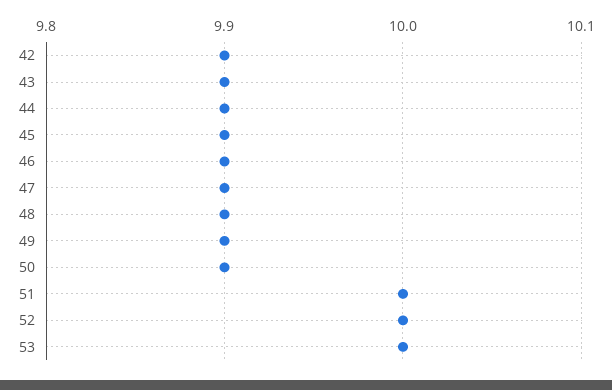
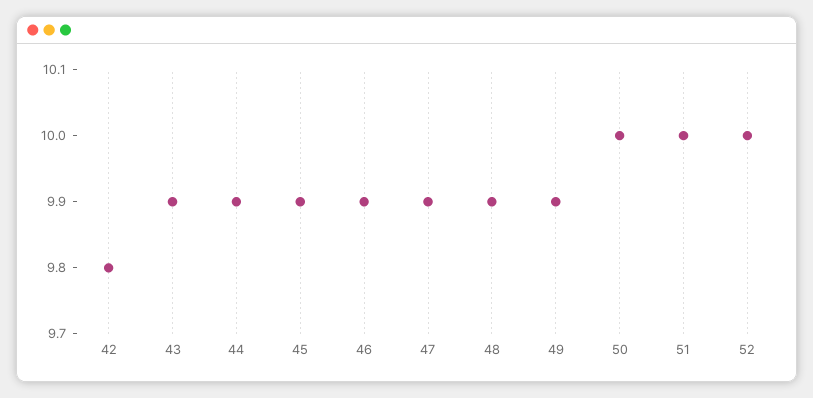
42: 9.9 -> 9.8
50: 9.9 -> 10
53: 10 -> none

